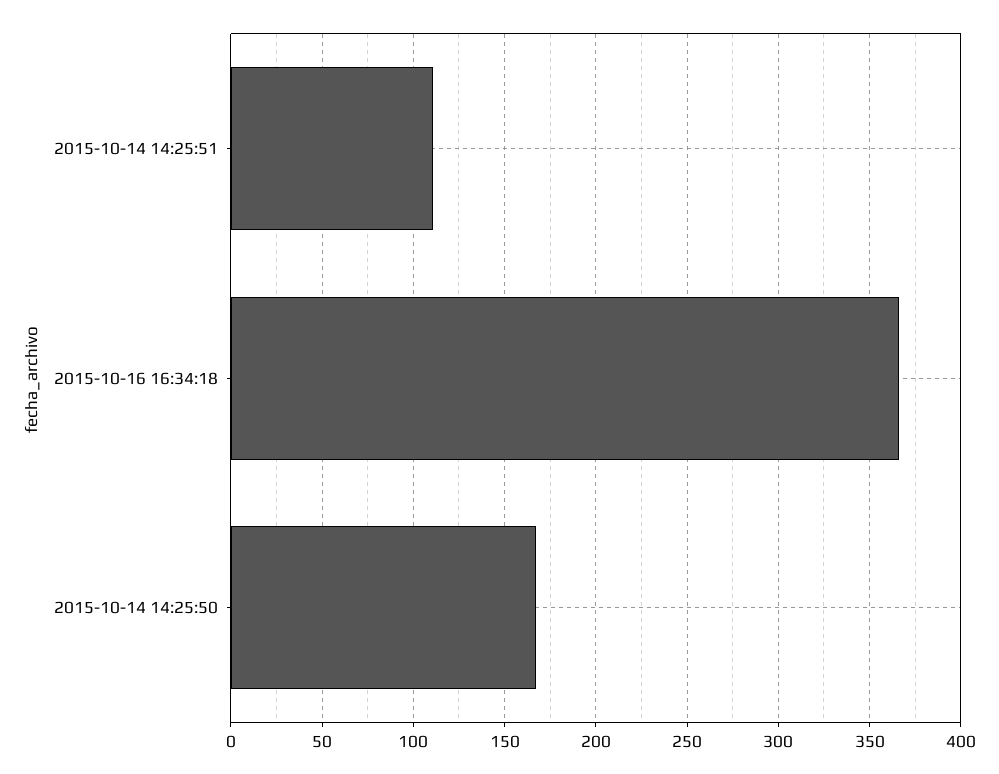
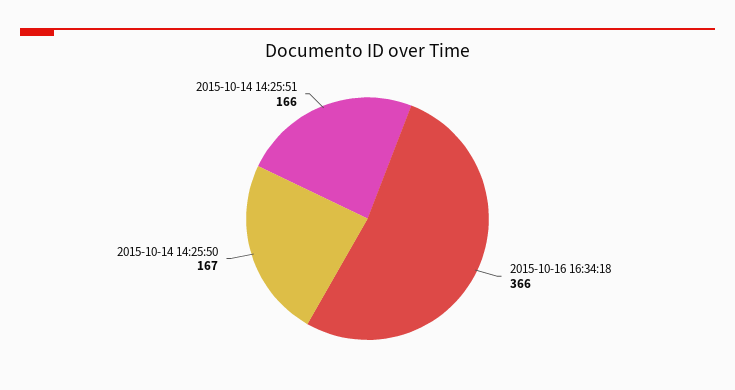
2015-10-14 14:25:51: 110 -> 166

